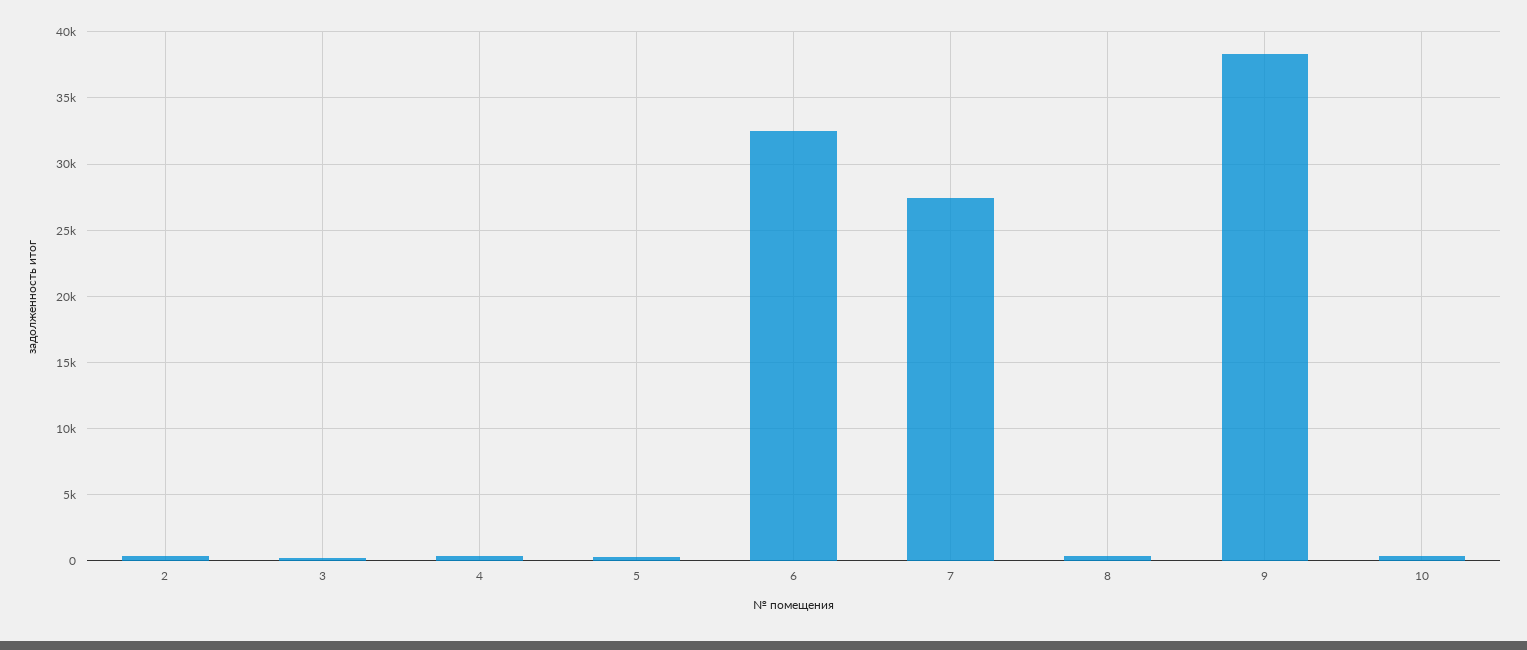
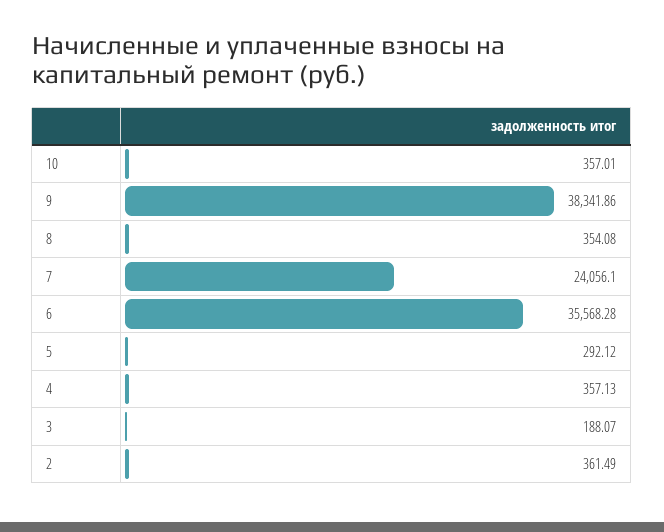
6: 32500 -> 35568.28
7: 27500 -> 24056.1

